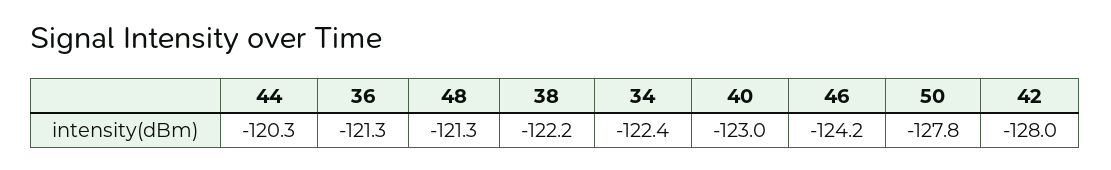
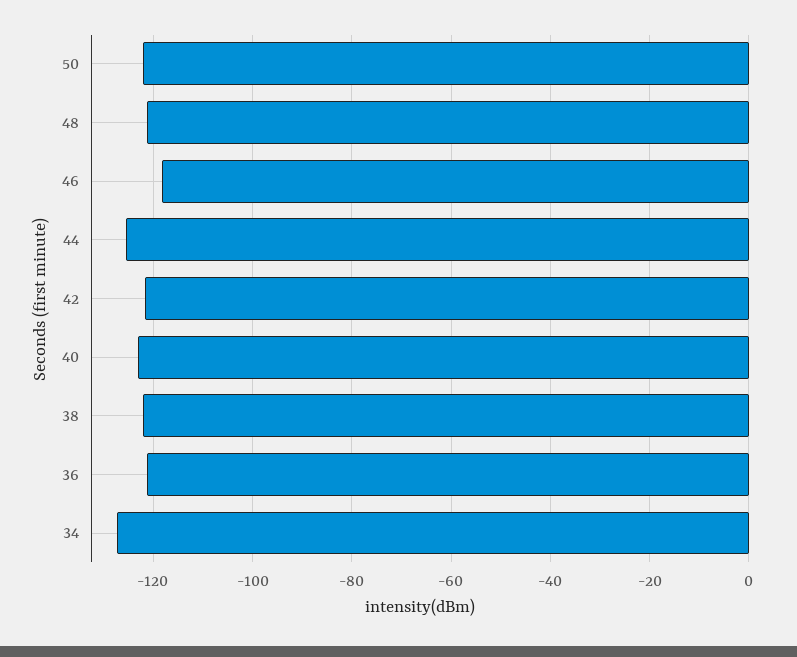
44: -120.3 -> -126
34: -122.4 -> -128
46: -124.2 -> -118
50: -127.8 -> -122
42: -128 -> -122

